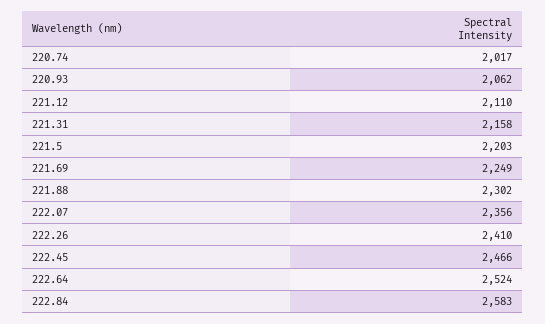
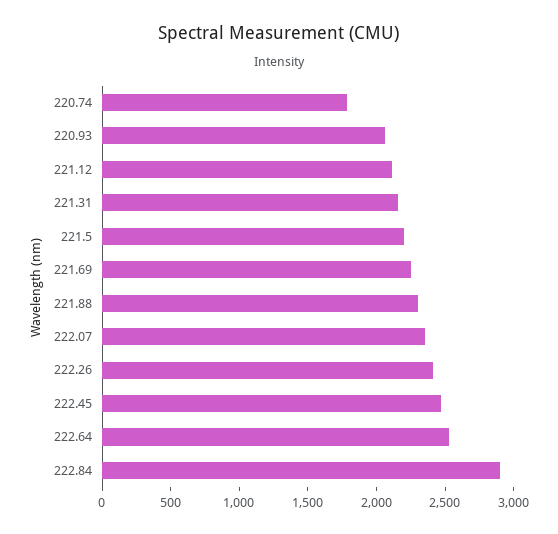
220.74: 2017 -> 1800
222.84: 2583 -> 2900

